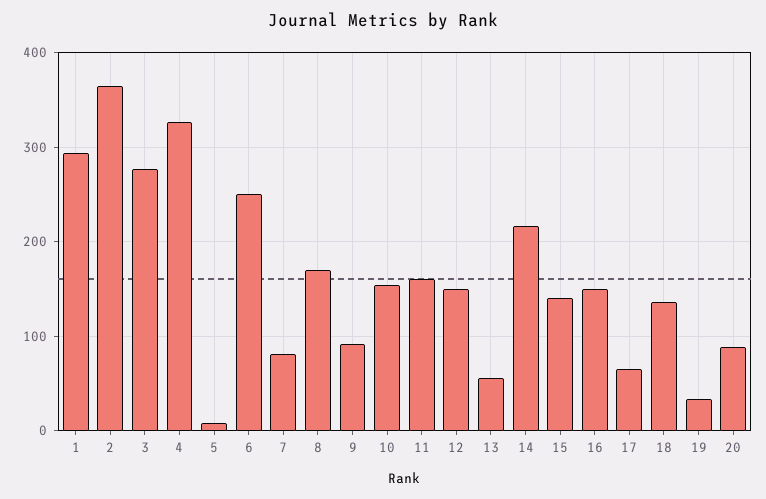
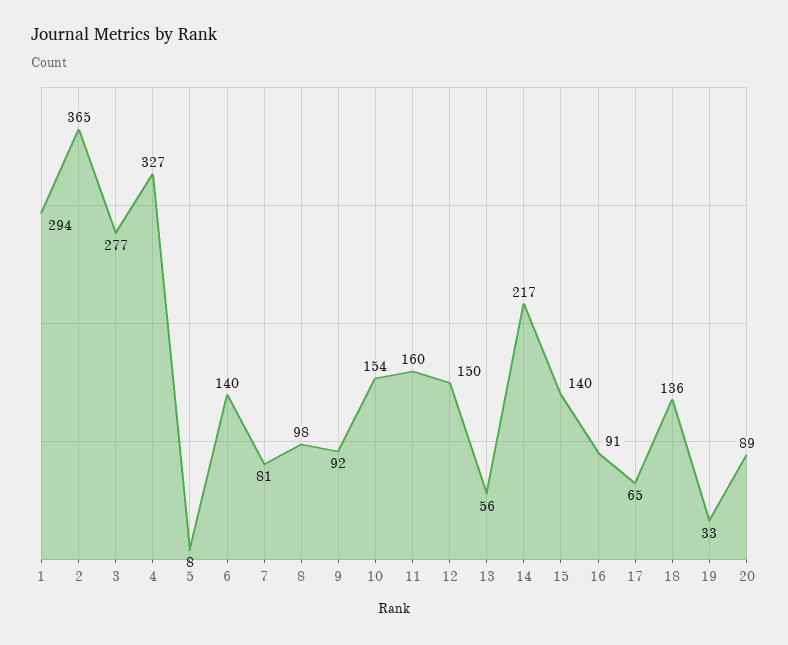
6: 250 -> 140
8: 170 -> 98
16: 150 -> 91

